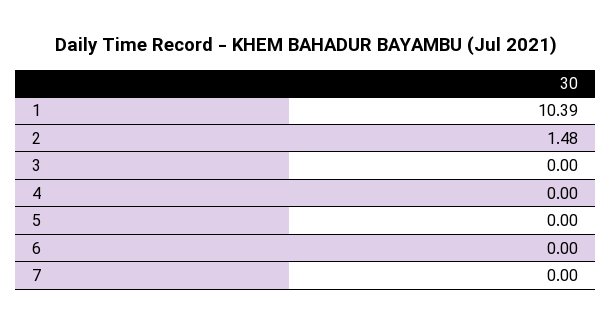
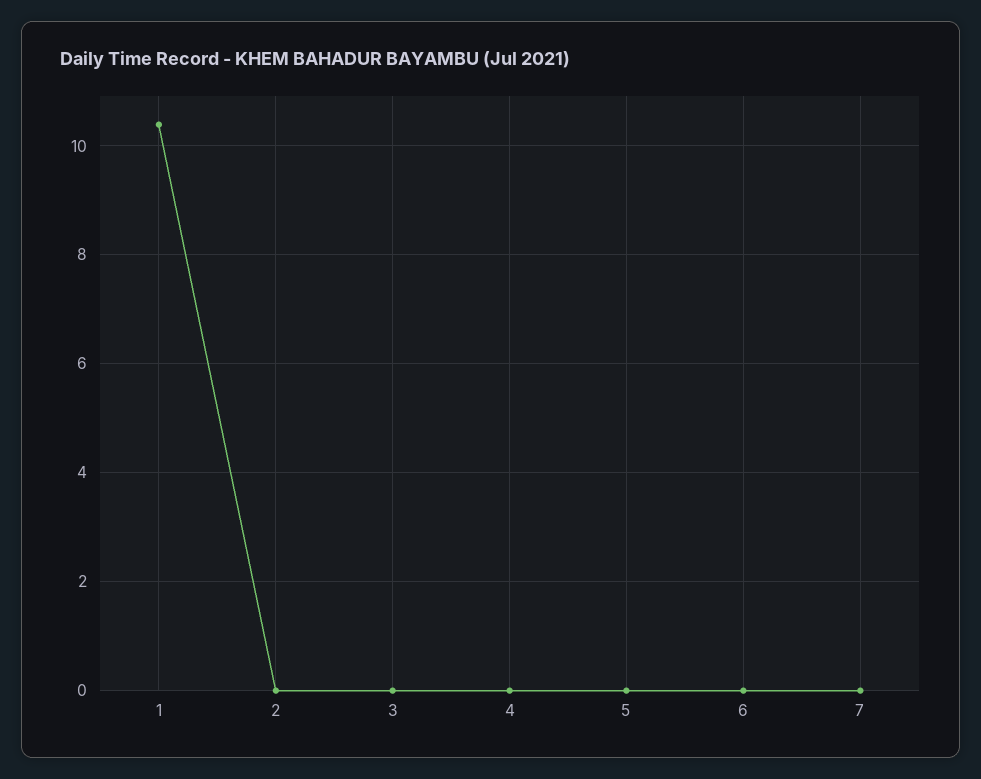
2: 1.48 -> 0

